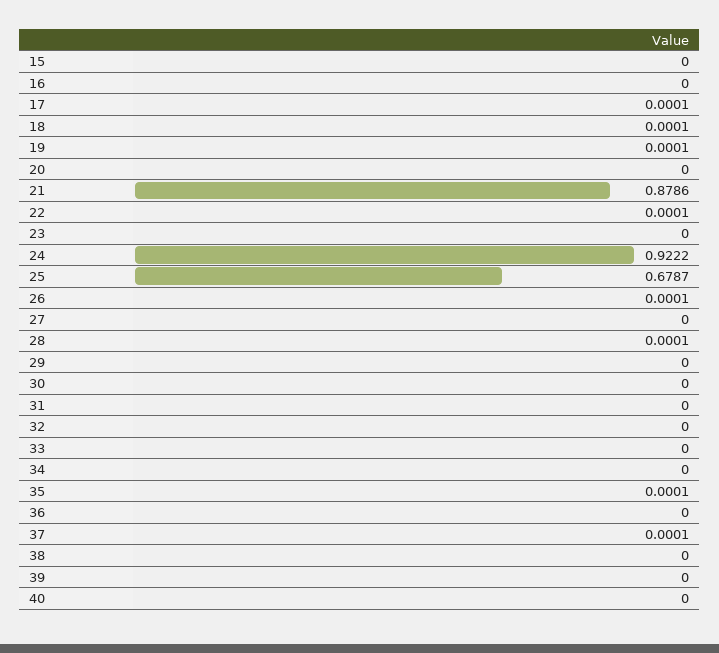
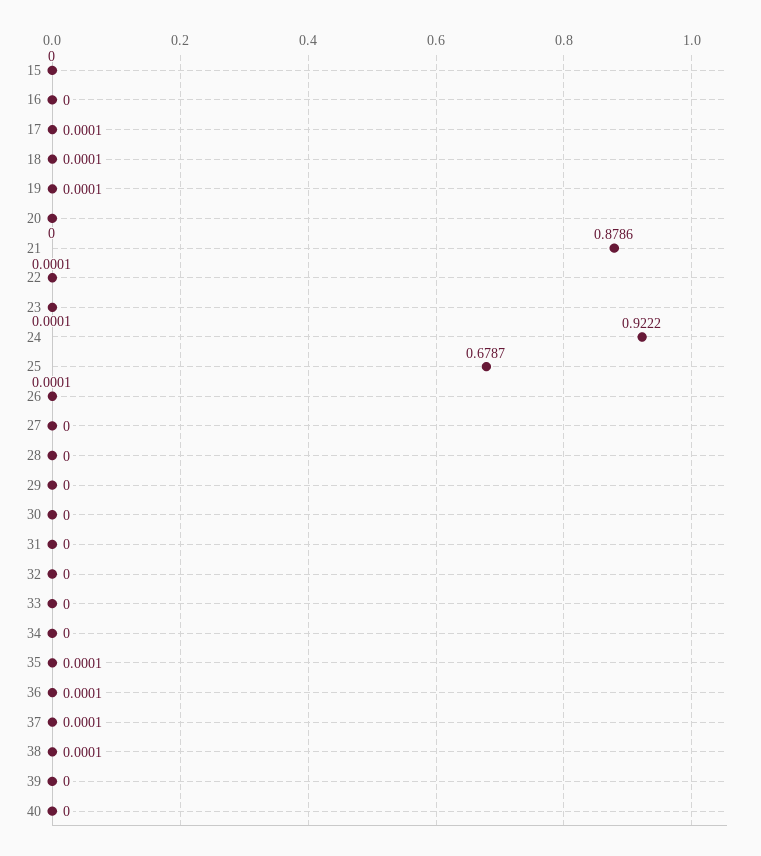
23: 0 -> 0.0001
28: 0.0001 -> 0
36: 0 -> 0.0001
38: 0 -> 0.0001

